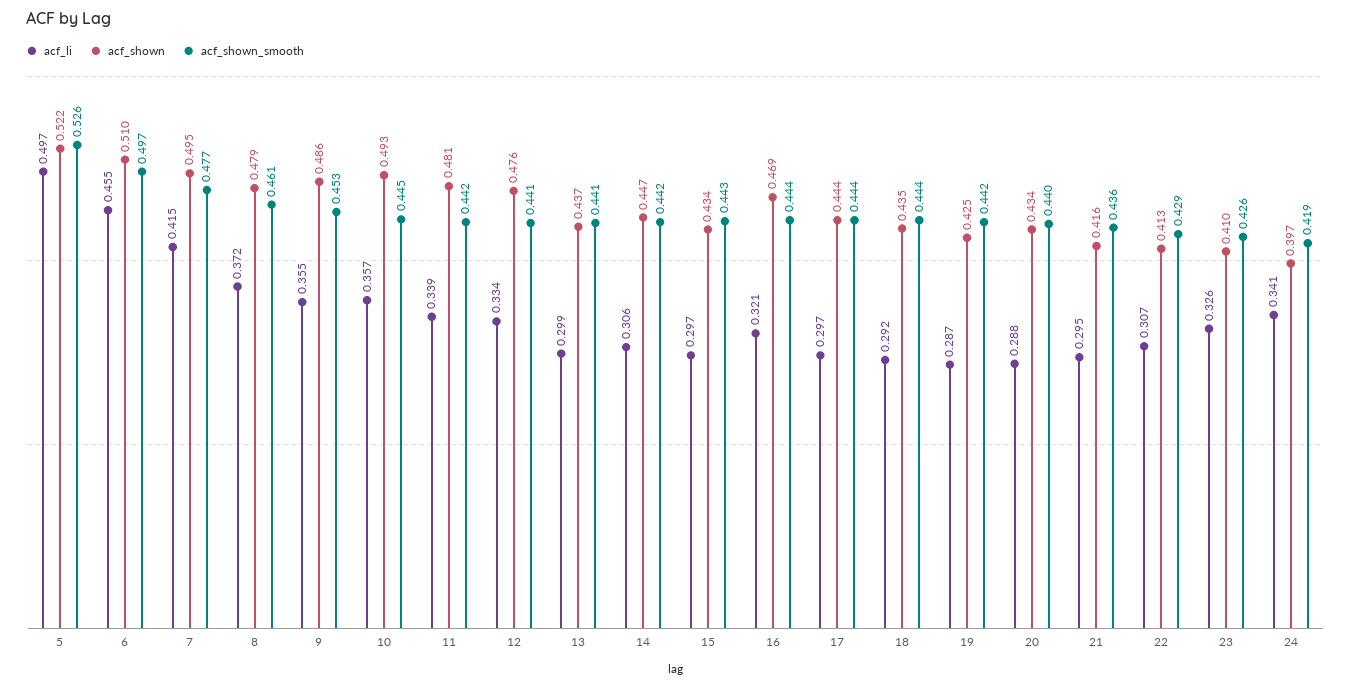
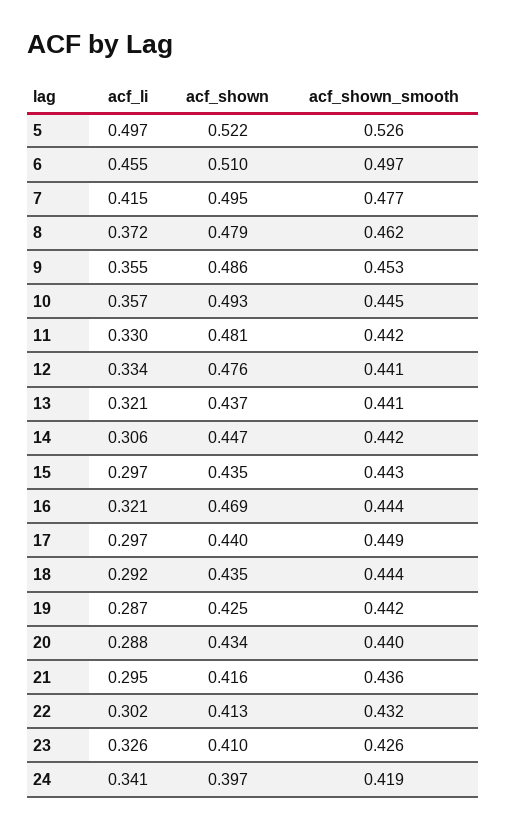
acf_shown_smooth, 8: 0.461 -> 0.462
acf_li, 11: 0.339 -> 0.33
acf_li, 13: 0.299 -> 0.321
acf_shown, 15: 0.434 -> 0.435
acf_shown, 17: 0.444 -> 0.44
acf_shown_smooth, 17: 0.444 -> 0.449
acf_li, 22: 0.307 -> 0.302
acf_shown_smooth, 22: 0.429 -> 0.432

